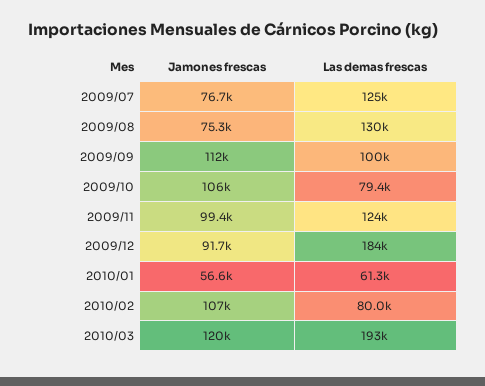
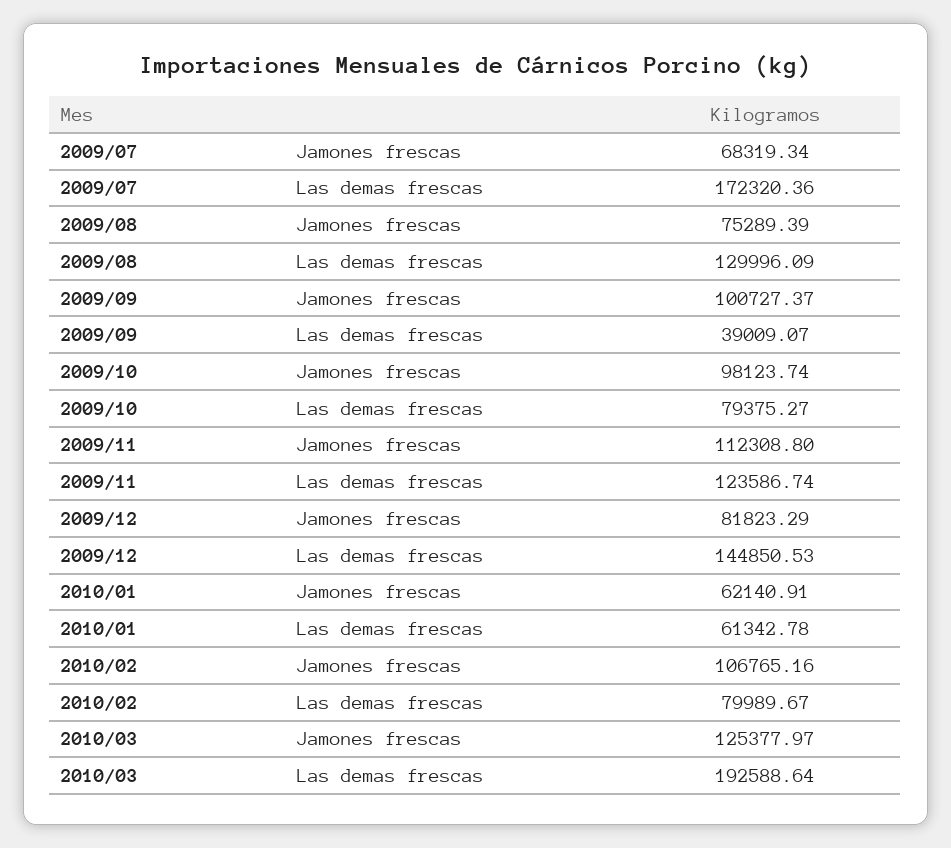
Jamones frescas, 2009/07: 76700 -> 68319.34
Las demas frescas, 2009/07: 125000 -> 172320.36
Jamones frescas, 2009/09: 112000 -> 100727.37
Las demas frescas, 2009/09: 100000 -> 39009.07
Jamones frescas, 2009/10: 106000 -> 98123.74
Jamones frescas, 2009/11: 99400 -> 112308.8
Jamones frescas, 2009/12: 91700 -> 81823.29
Las demas frescas, 2009/12: 184000 -> 144850.53
Jamones frescas, 2010/01: 56600 -> 62140.91
Jamones frescas, 2010/03: 120000 -> 125377.97

